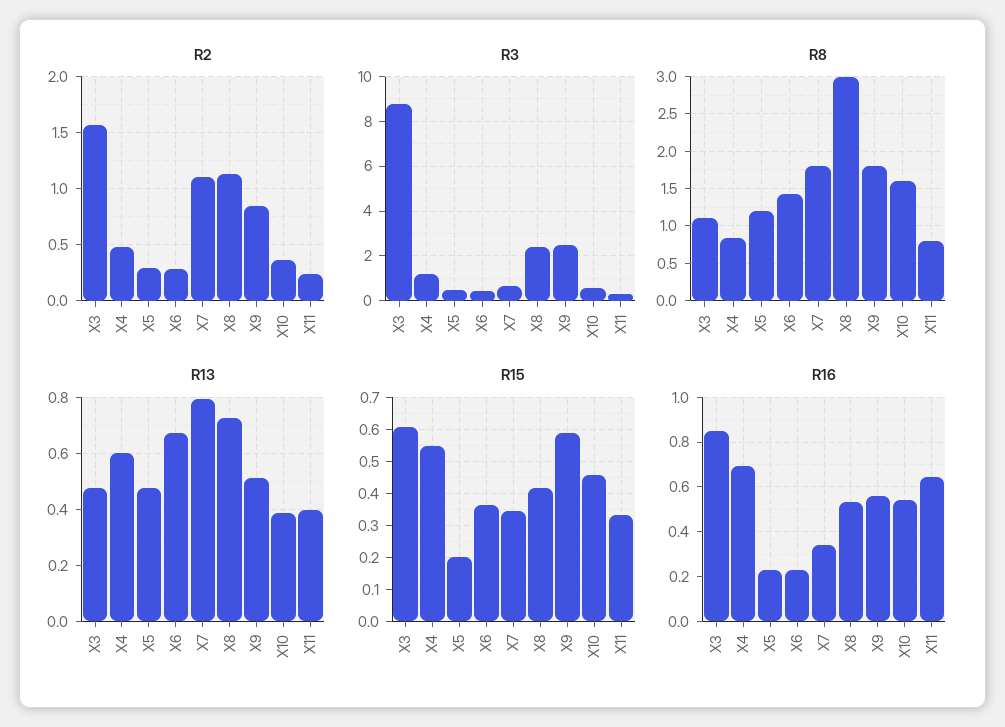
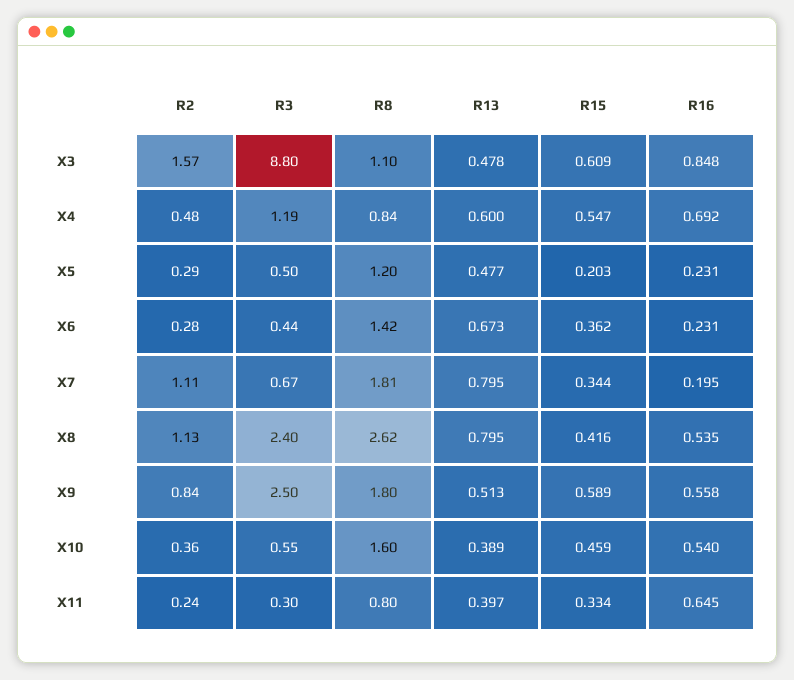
R8, X8: 3 -> 2.62
R13, X8: 0.725 -> 0.795
R16, X7: 0.35 -> 0.195

